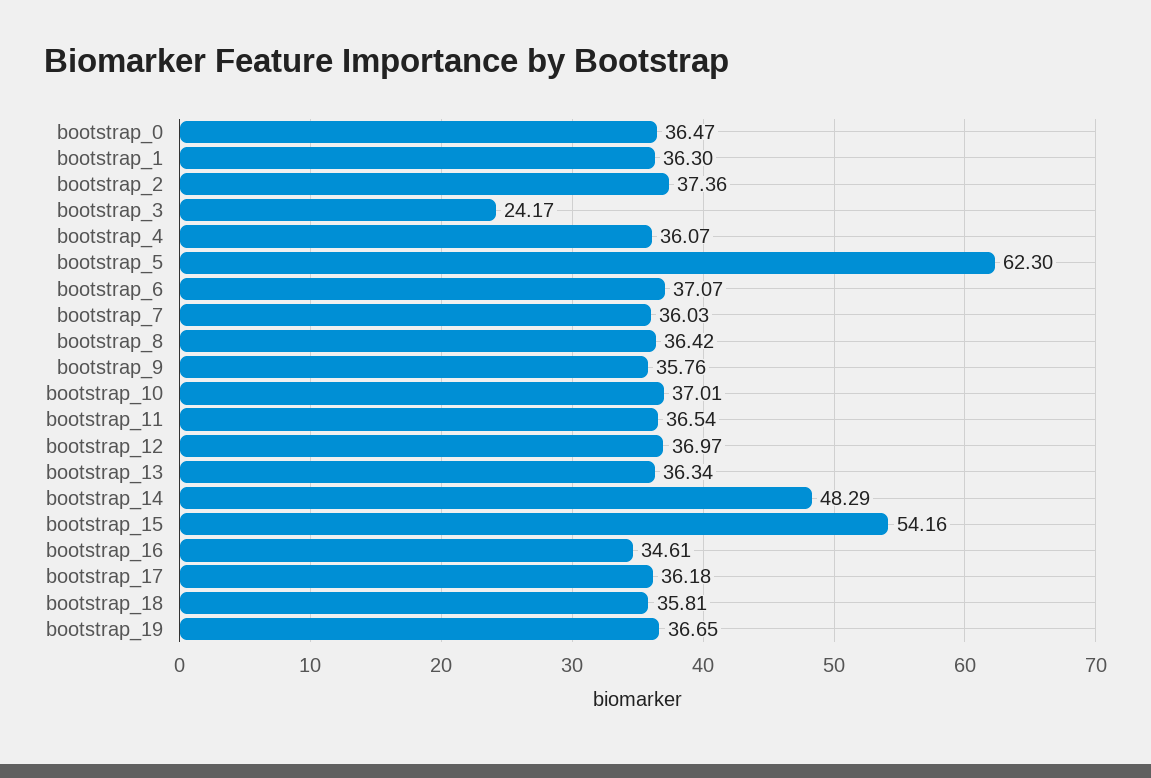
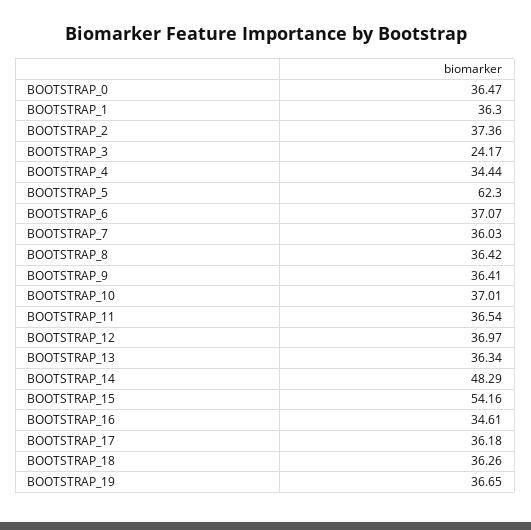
bootstrap_4: 36.07 -> 34.44
bootstrap_9: 35.76 -> 36.41
bootstrap_18: 35.81 -> 36.26

